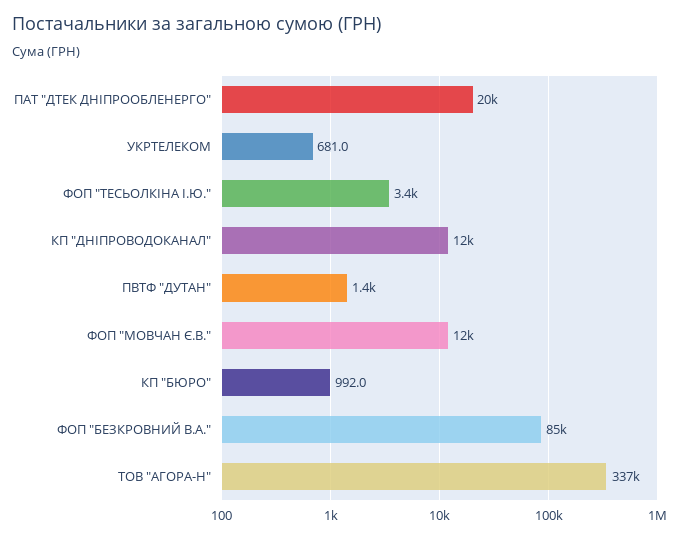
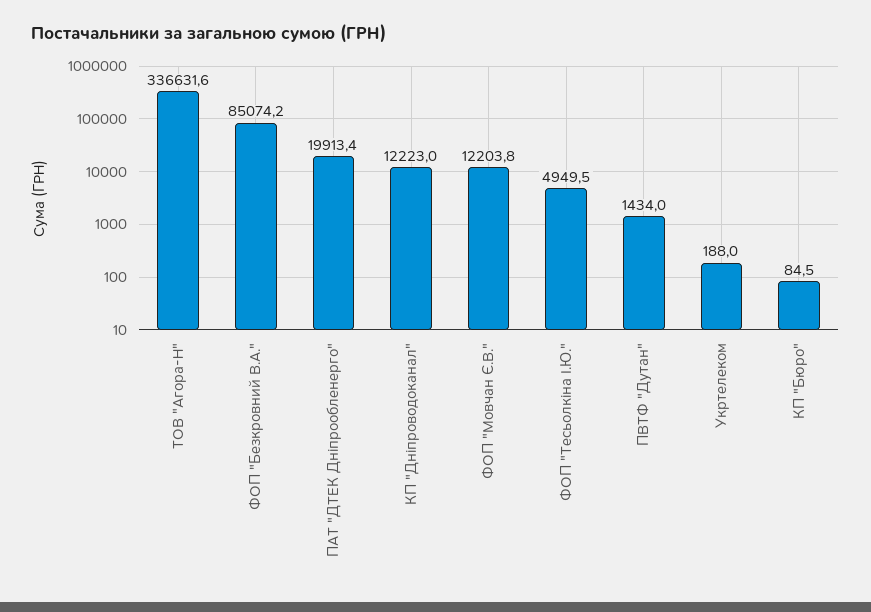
УКРТЕЛЕКОМ: 681 -> 188
ФОП "ТЕСЬОЛКІНА І.Ю.": 3400 -> 4949.5
КП "БЮРО": 992 -> 84.5

